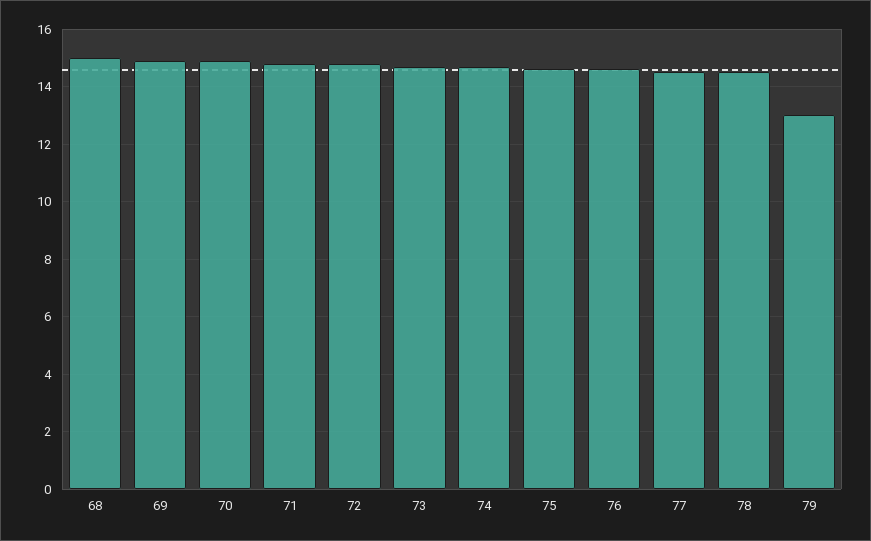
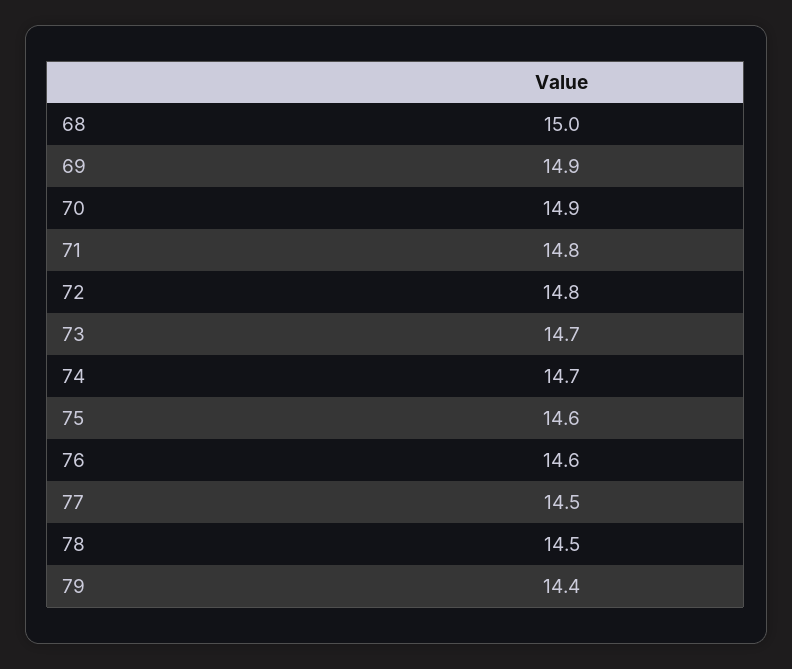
79: 13 -> 14.4

